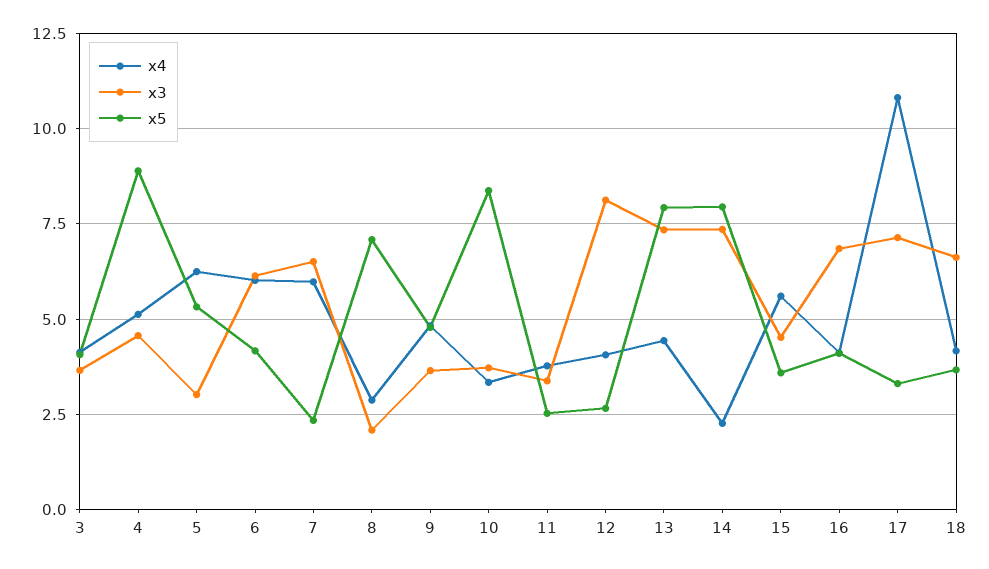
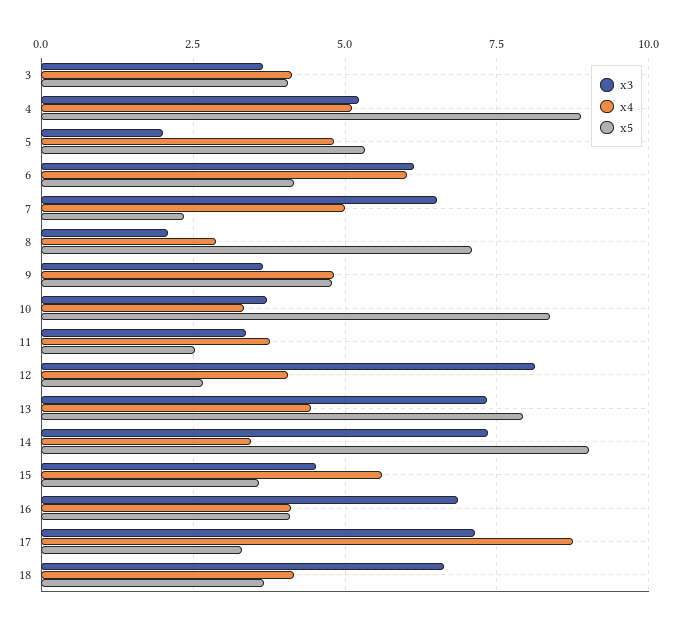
x3, 4: 4.5 -> 5.25
x4, 5: 6.25 -> 4.75
x3, 5: 3 -> 2
x4, 7: 6 -> 5
x4, 14: 2.25 -> 3.5
x5, 14: 8 -> 9
x4, 17: 10.75 -> 8.75

